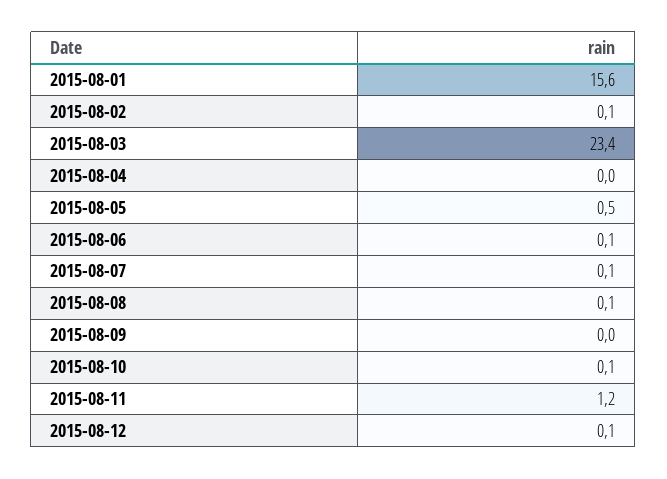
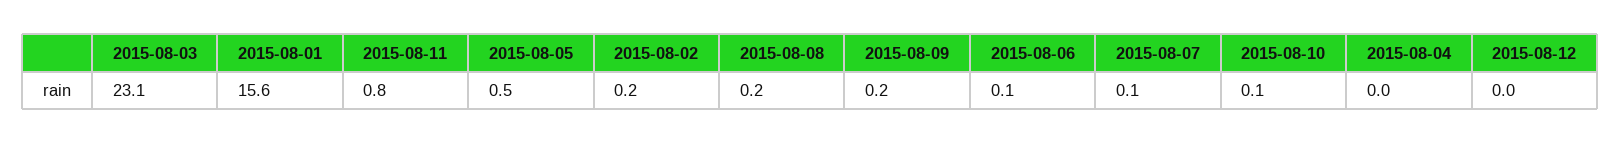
2015-08-02: 0.1 -> 0.2
2015-08-03: 23.4 -> 23.1
2015-08-08: 0.1 -> 0.2
2015-08-09: 0 -> 0.2
2015-08-11: 1.2 -> 0.8
2015-08-12: 0.1 -> 0

